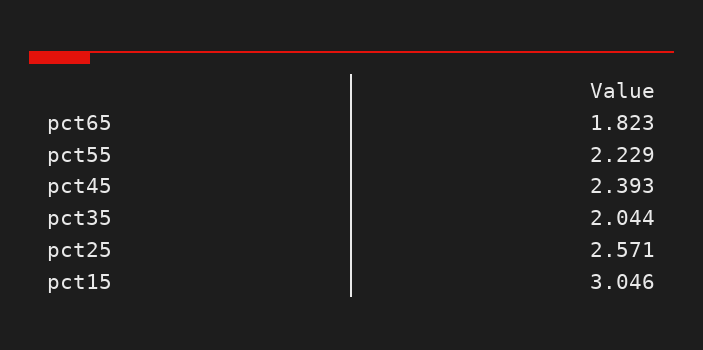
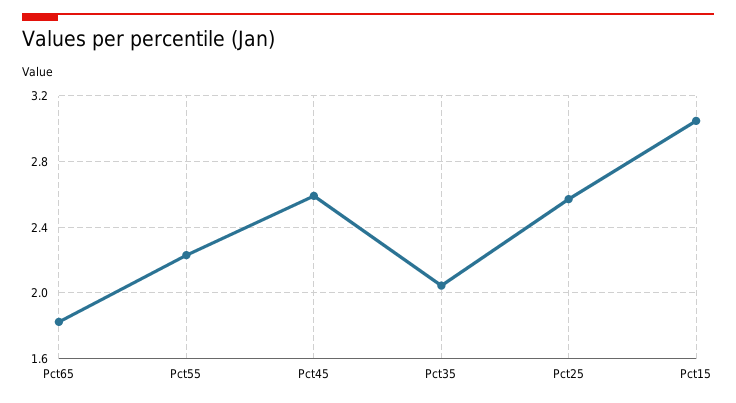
pct45: 2.393 -> 2.6

